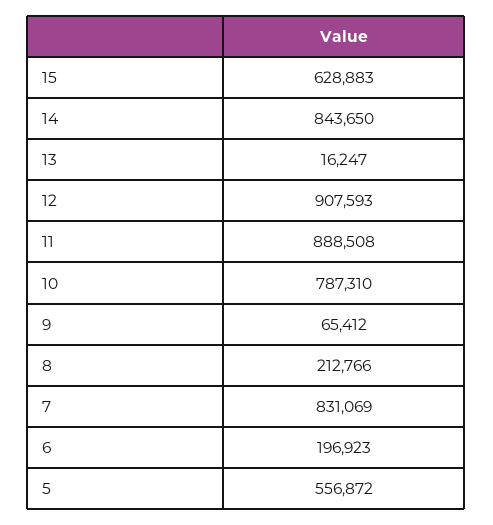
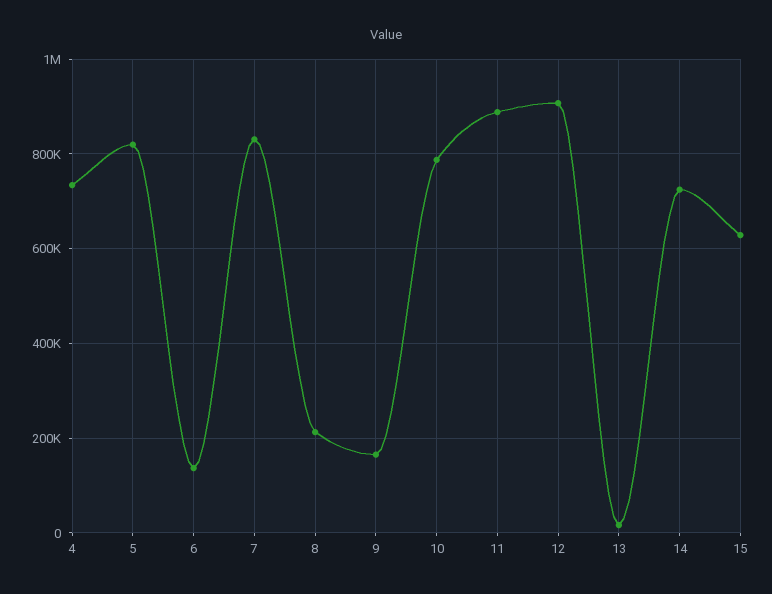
14: 843650 -> 720000
9: 65412 -> 160000
6: 196923 -> 140000
5: 556872 -> 820000
4: none -> 740000

